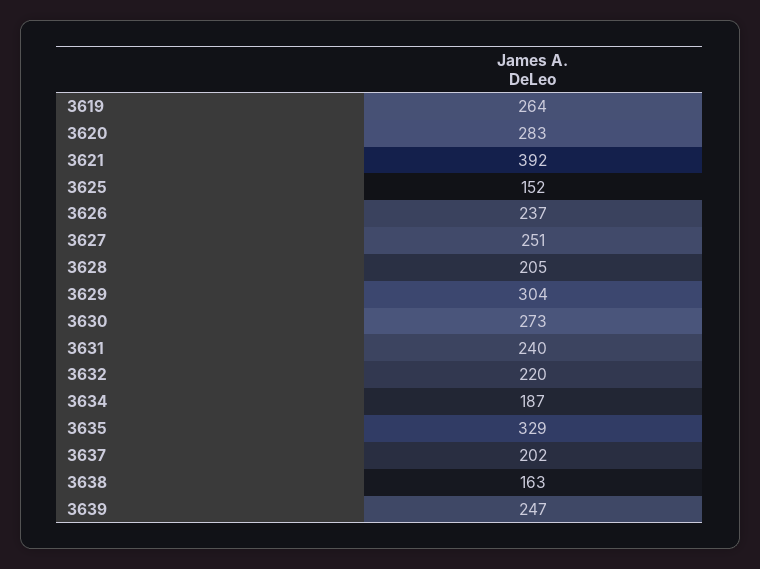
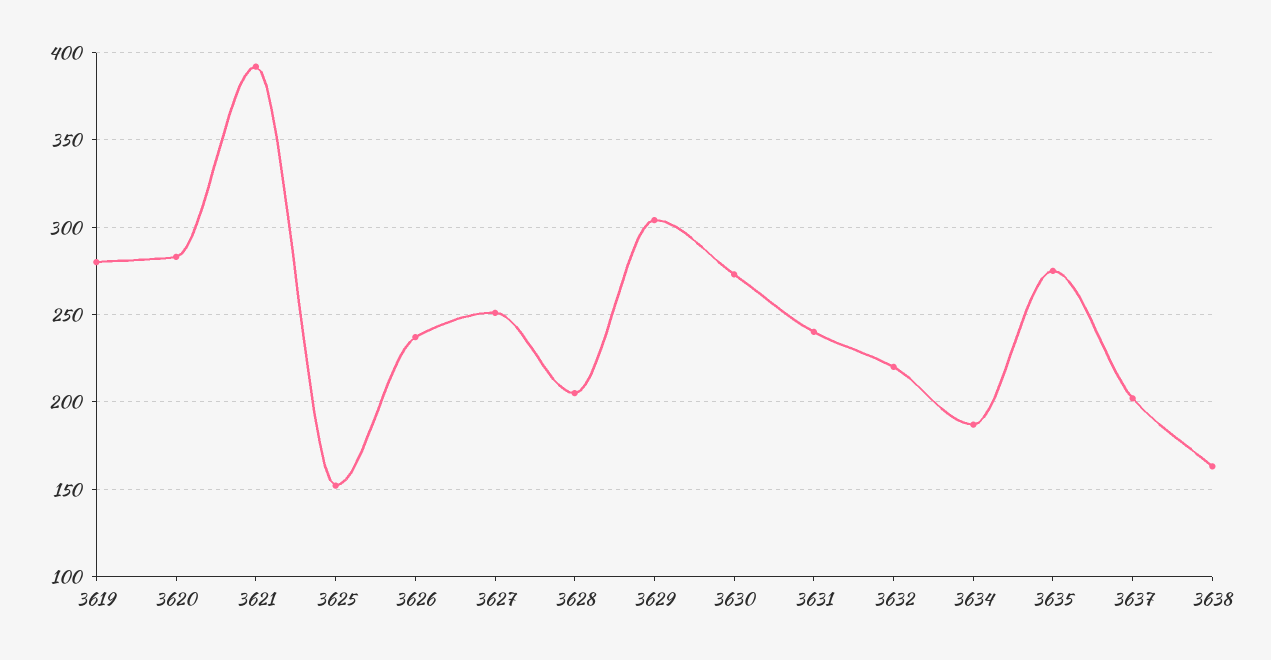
3619: 264 -> 280
3635: 329 -> 275
3639: 247 -> none

